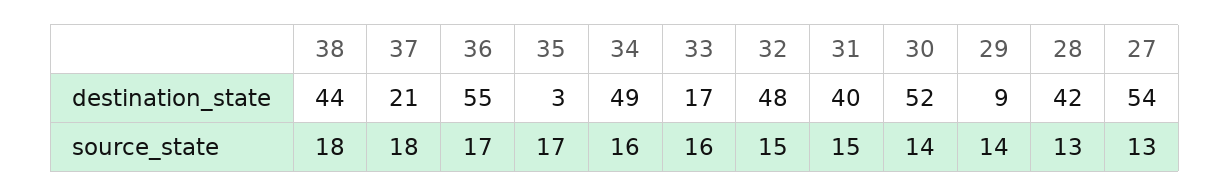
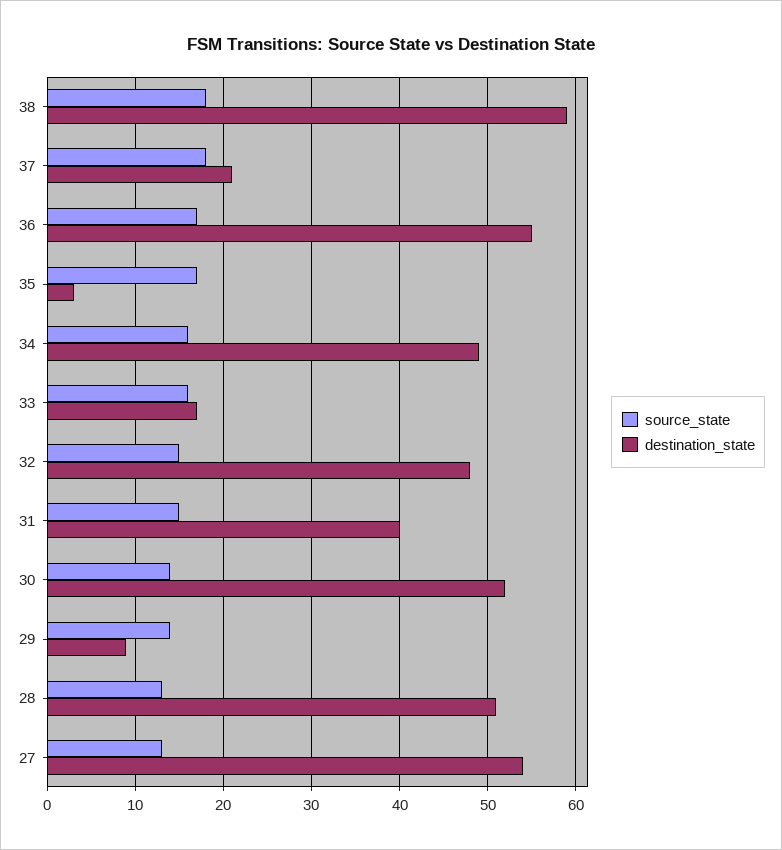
destination_state, 38: 44 -> 59
destination_state, 28: 42 -> 51

